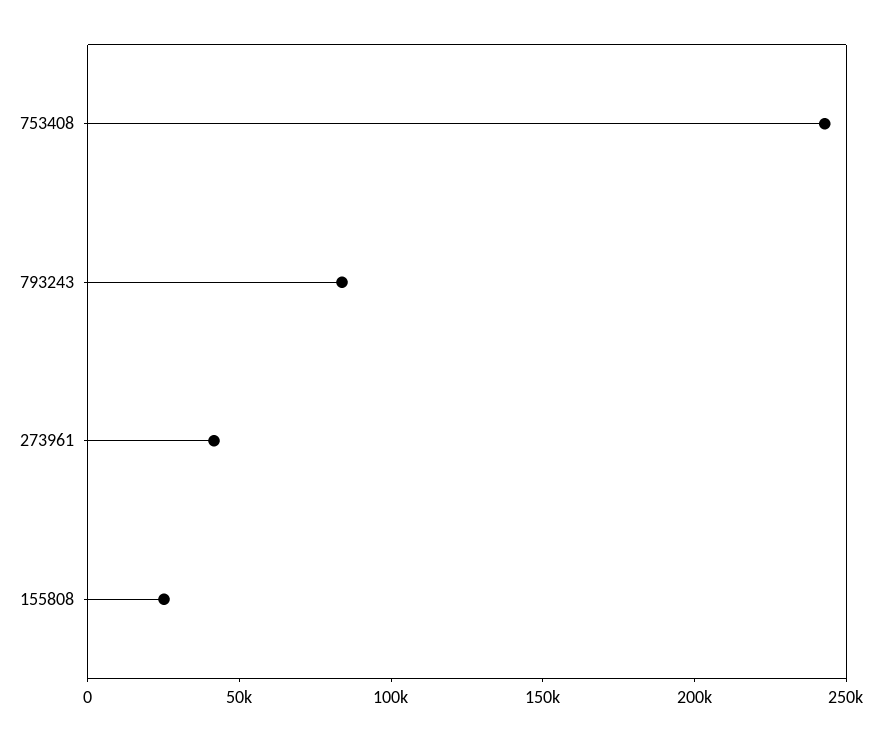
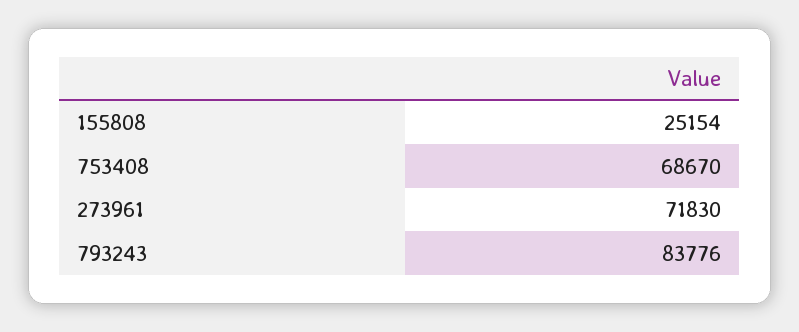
753408: 240000 -> 68670
273961: 40000 -> 71830

